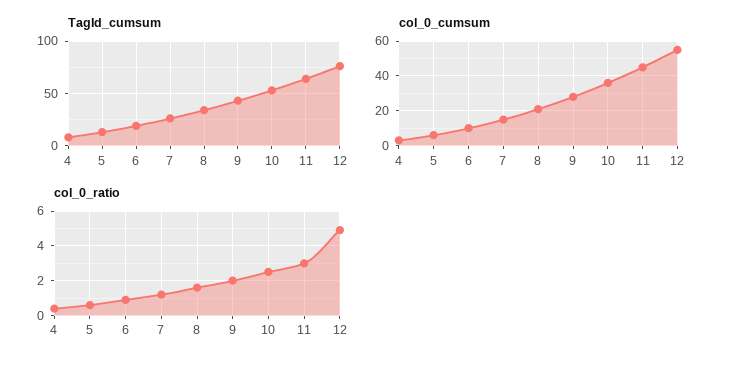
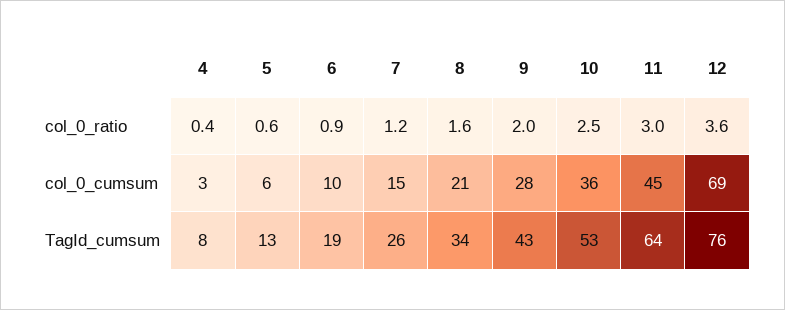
col_0_cumsum, 12: 55 -> 69
col_0_ratio, 12: 5 -> 3.6

